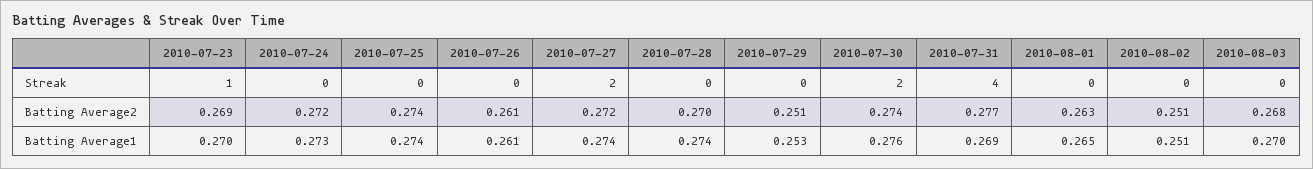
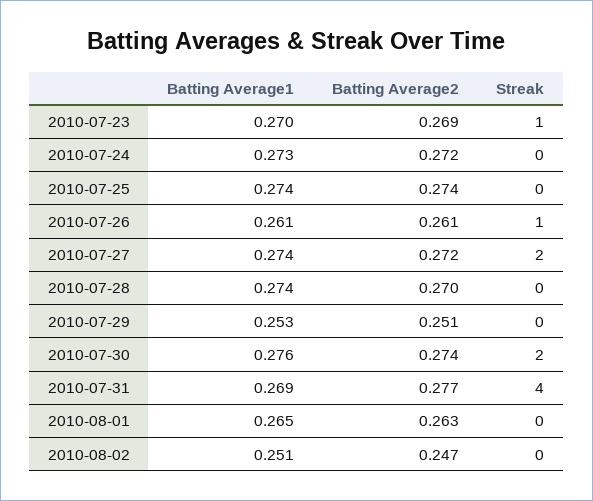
2010-07-26, Streak: 0 -> 1
2010-08-03, Streak: 0 -> none
2010-08-02, Batting Average2: 0.251 -> 0.247
2010-08-03, Batting Average2: 0.268 -> none
2010-08-03, Batting Average1: 0.27 -> none

